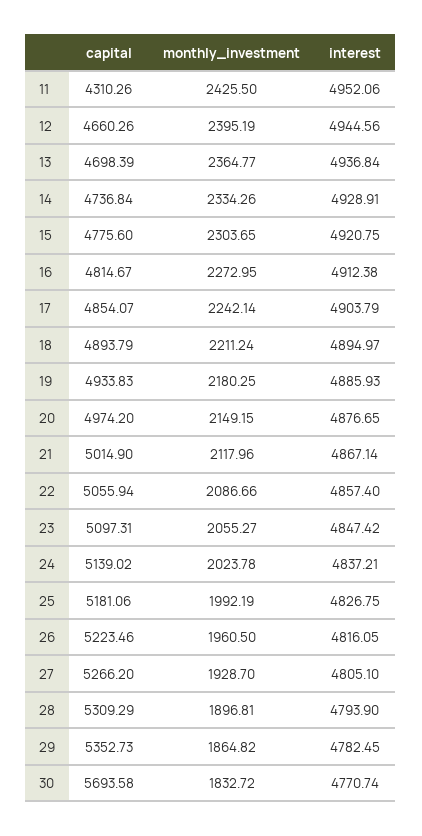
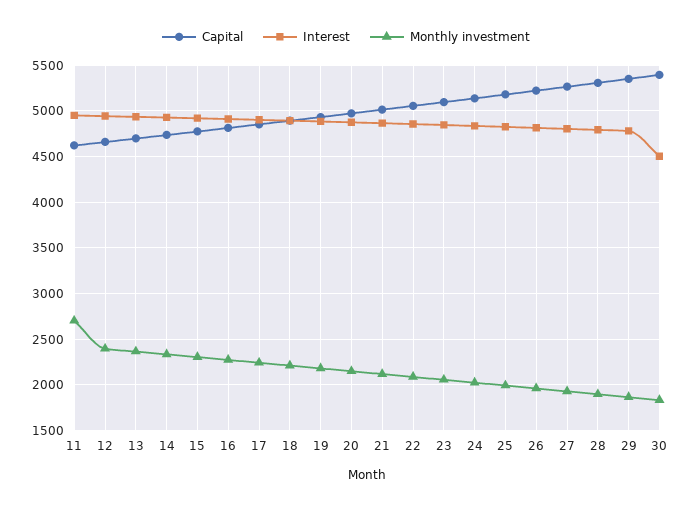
capital, 11: 4310.26 -> 4600
monthly_investment, 11: 2425.5 -> 2700
capital, 30: 5693.58 -> 5400
interest, 30: 4770.74 -> 4500

